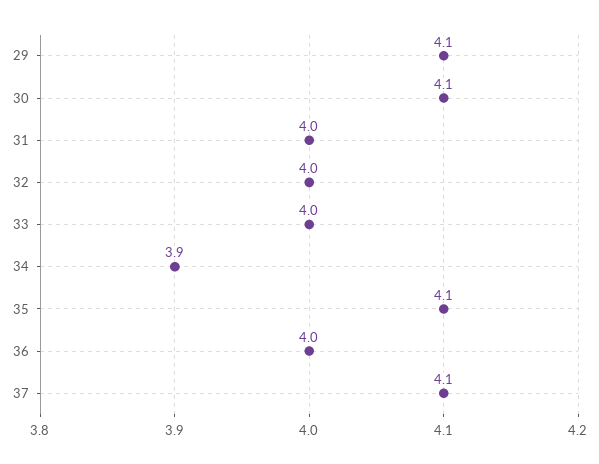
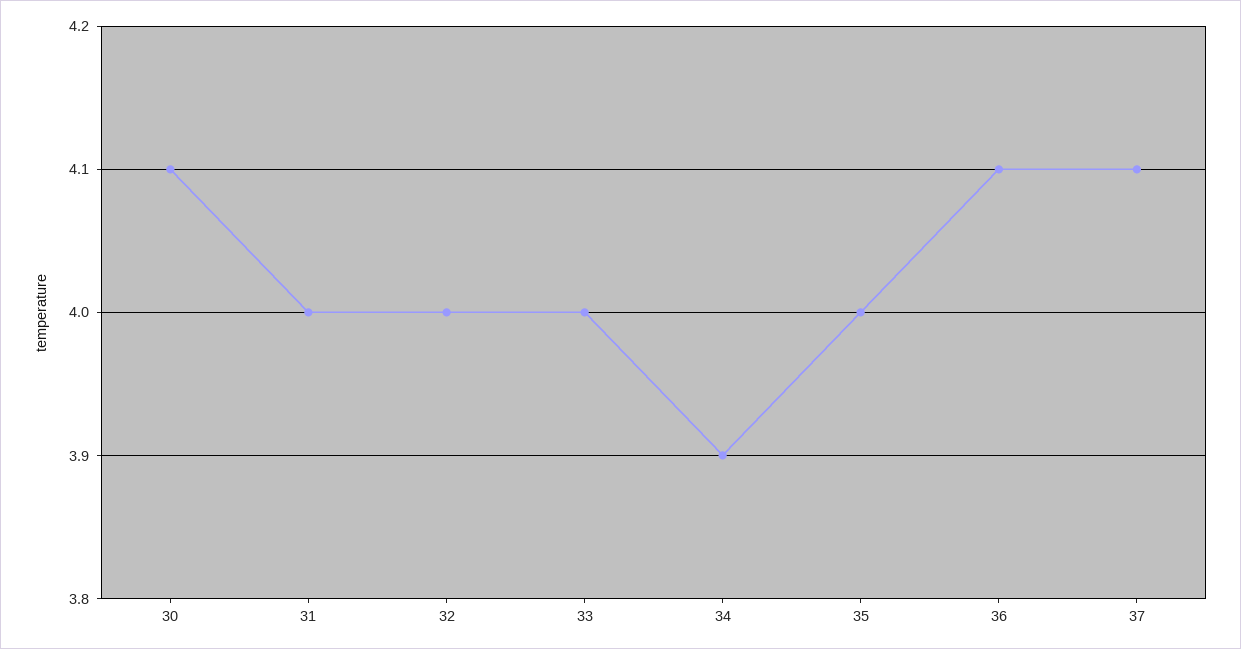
29: 4.1 -> none
35: 4.1 -> 4
36: 4 -> 4.1

